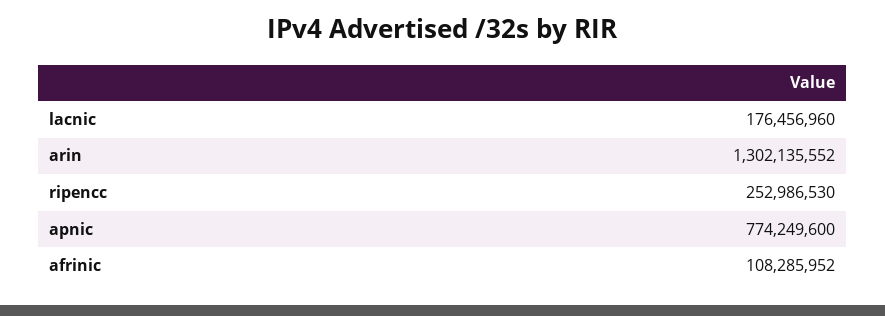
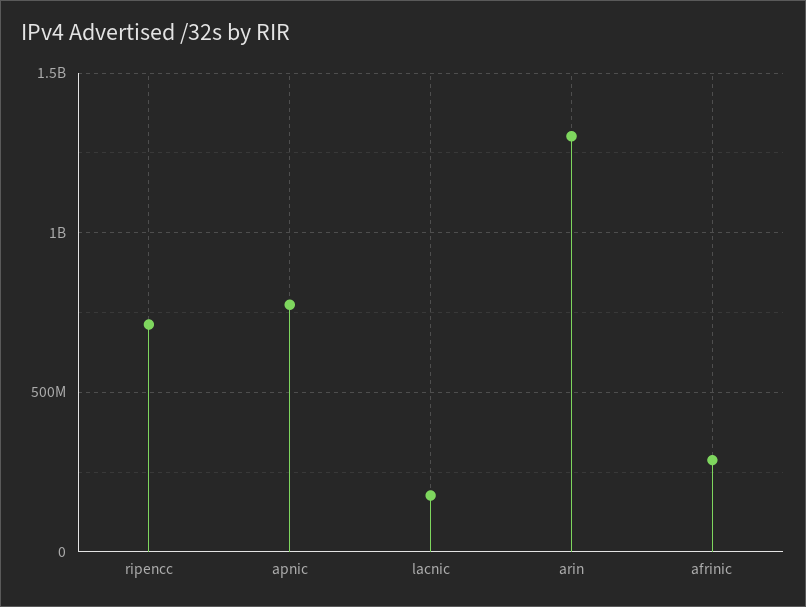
ripencc: 252986530 -> 700000000
afrinic: 108285952 -> 300000000

